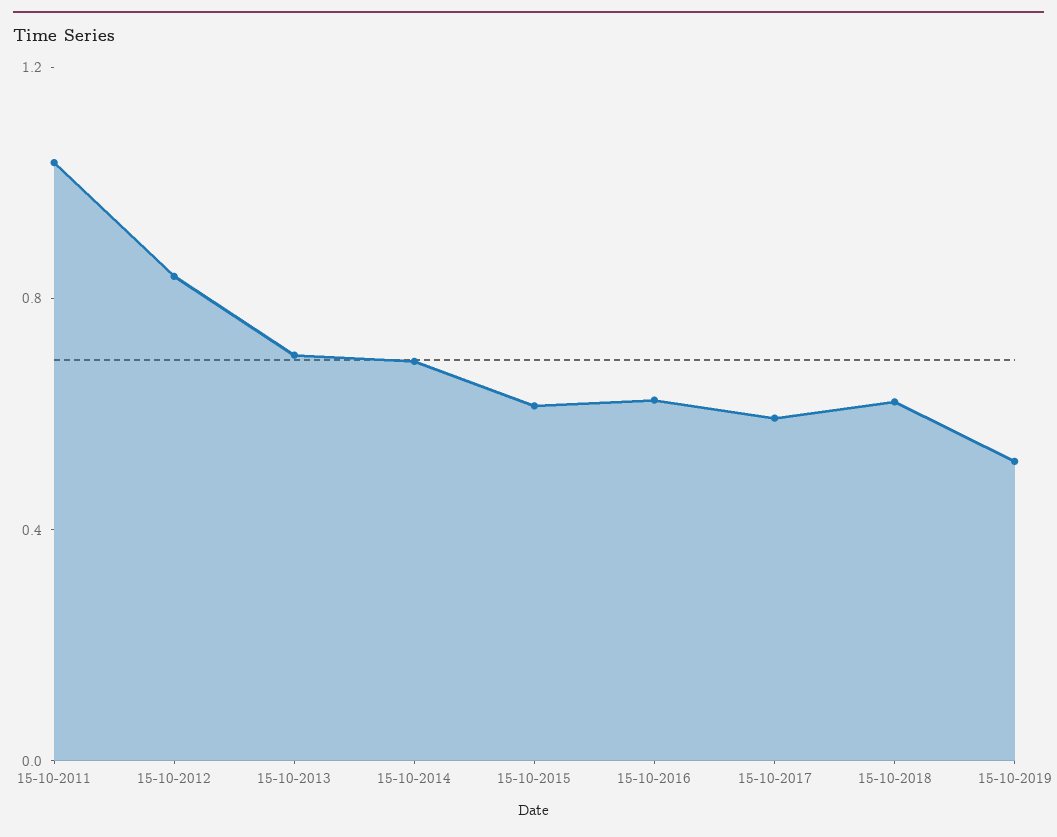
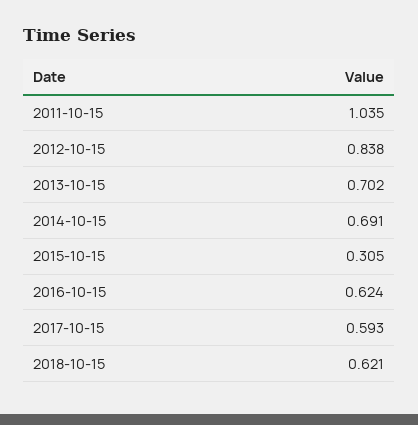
15-10-2015: 0.6 -> 0.305
15-10-2019: 0.5 -> none

